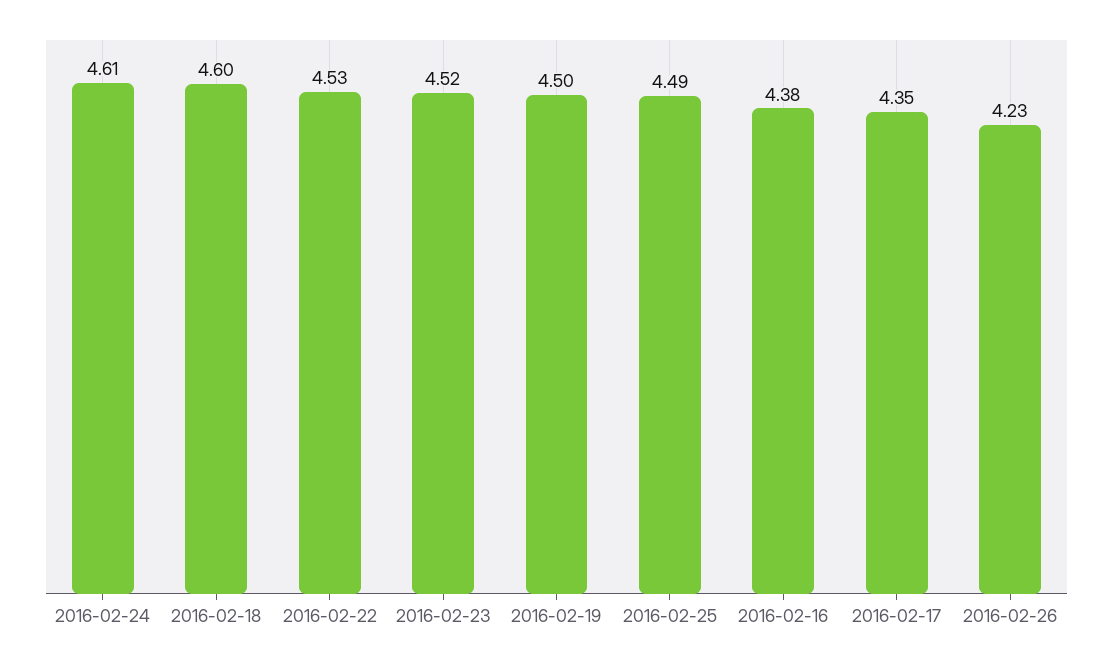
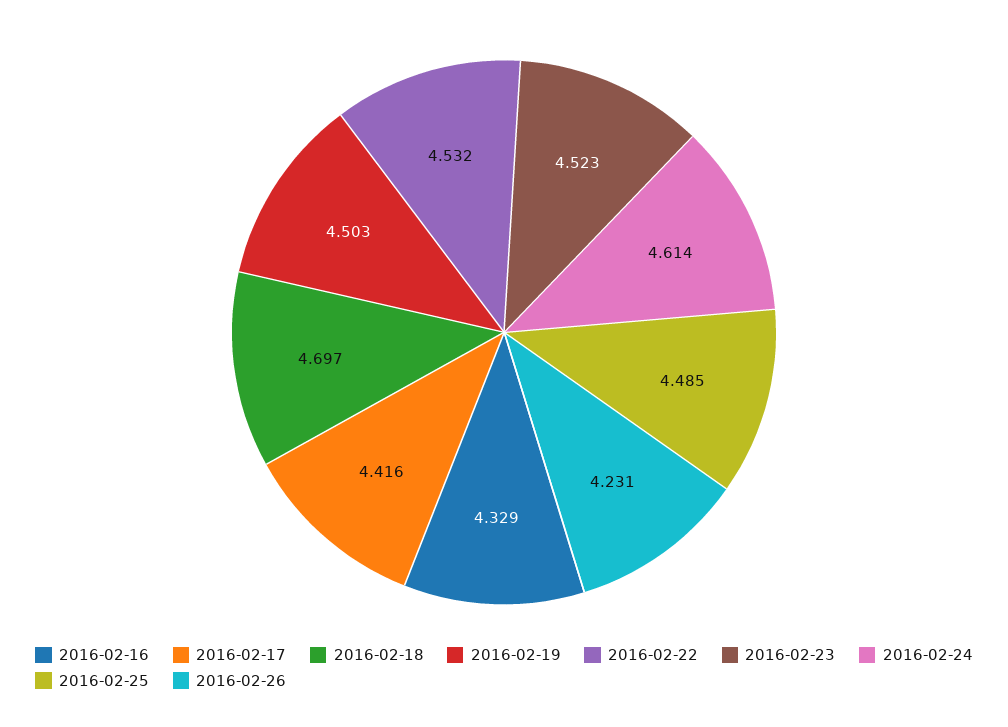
2016-02-18: 4.6 -> 4.697
2016-02-16: 4.38 -> 4.329
2016-02-17: 4.35 -> 4.416

